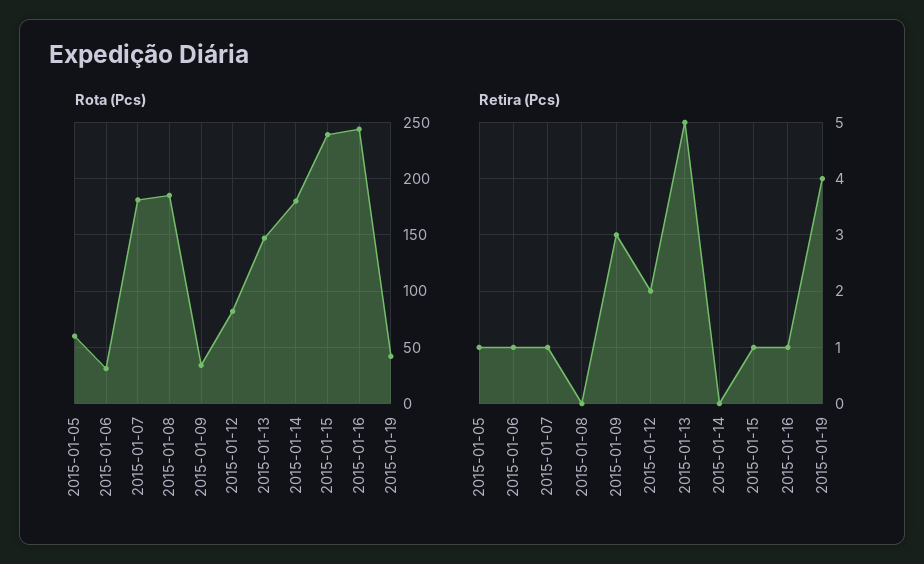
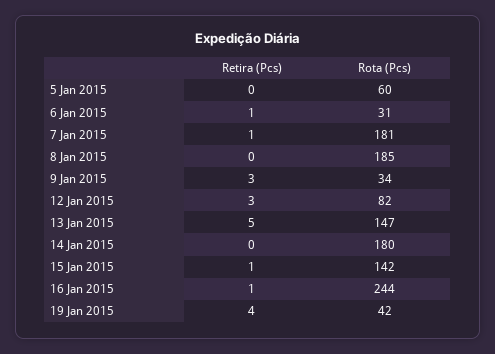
Rota (Pcs), 2015-01-15: 240 -> 142
Retira (Pcs), 2015-01-05: 1 -> 0
Retira (Pcs), 2015-01-12: 2 -> 3

